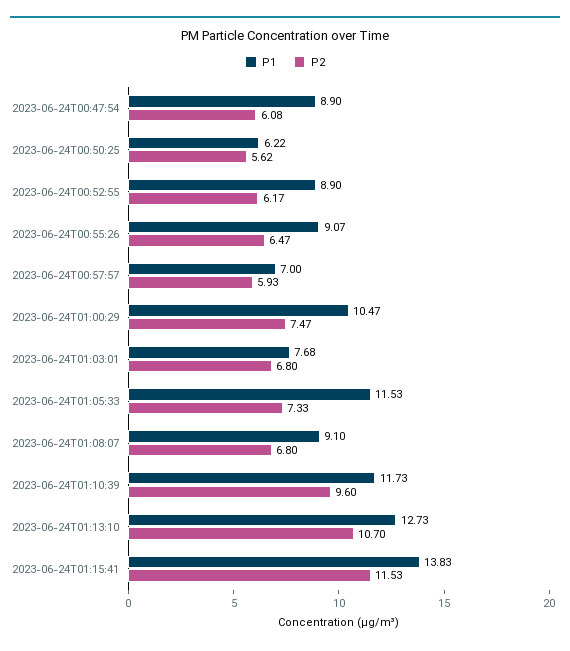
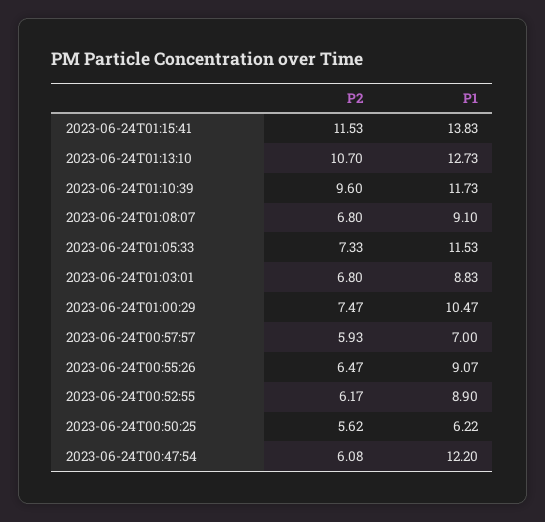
P1, 2023-06-24T00:47:54: 8.9 -> 12.2
P1, 2023-06-24T01:03:01: 7.68 -> 8.83

